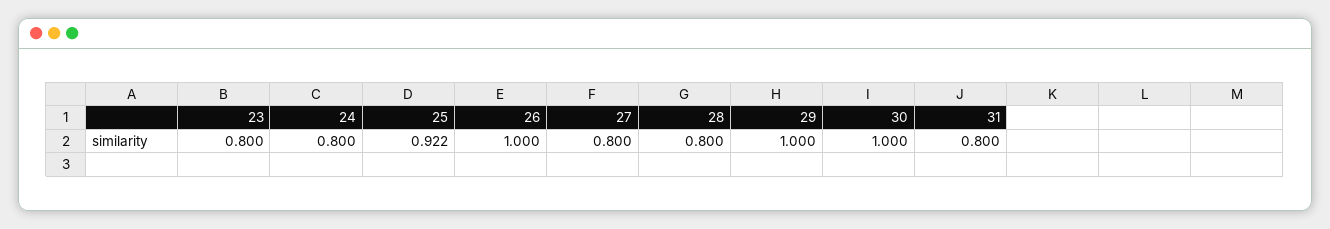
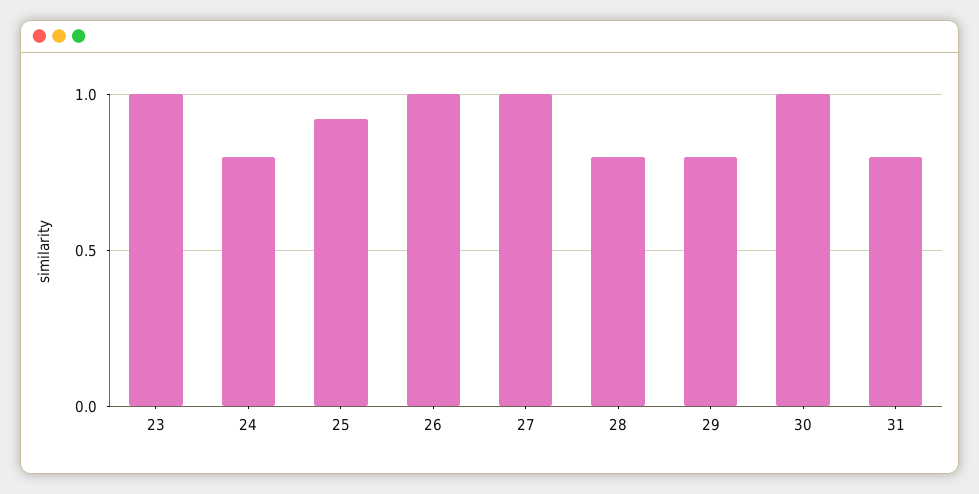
23: 0.8 -> 1
27: 0.8 -> 1
29: 1 -> 0.8

